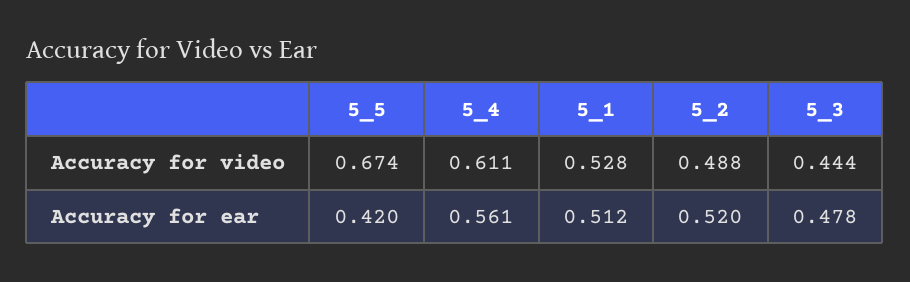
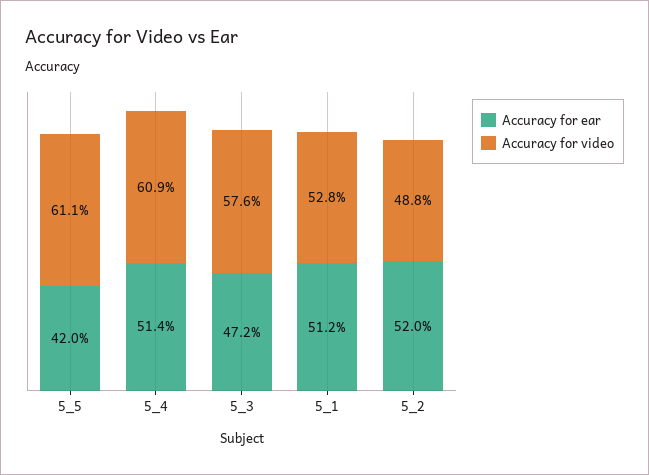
Accuracy for video, 5_5: 0.674 -> 0.611
Accuracy for video, 5_4: 0.611 -> 0.609
Accuracy for video, 5_3: 0.444 -> 0.576
Accuracy for ear, 5_4: 0.561 -> 0.514
Accuracy for ear, 5_3: 0.478 -> 0.472

